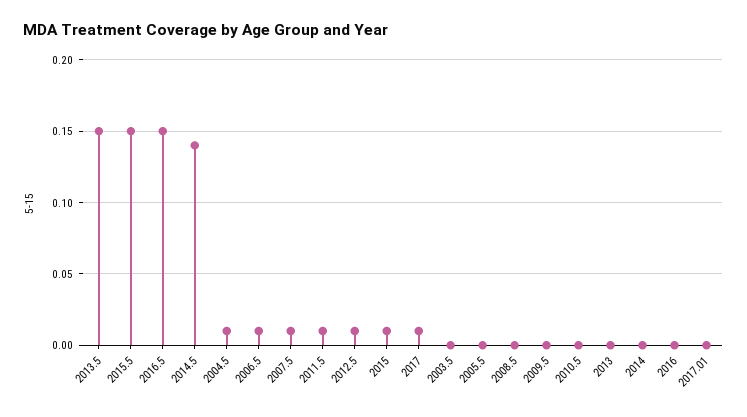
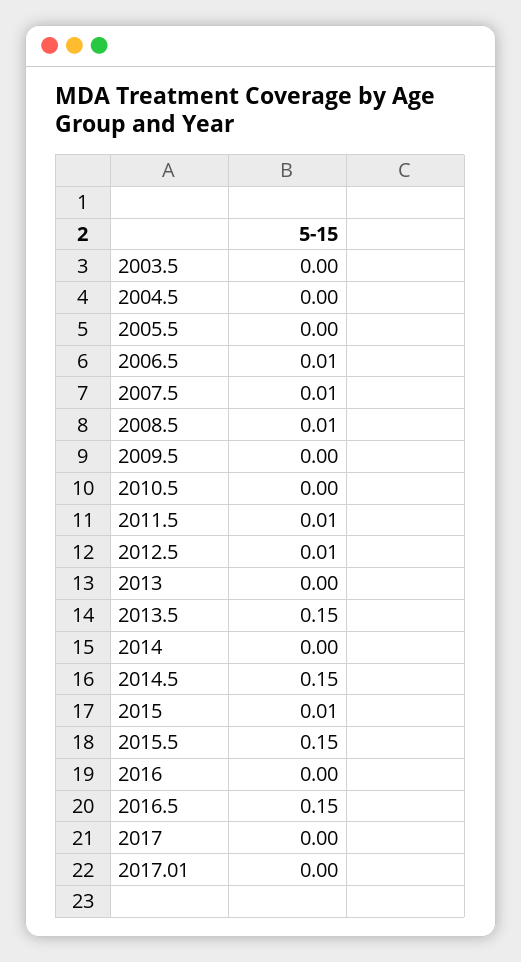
2014.5: 0.14 -> 0.15
2004.5: 0.01 -> 0
2017: 0.01 -> 0
2008.5: 0 -> 0.01

